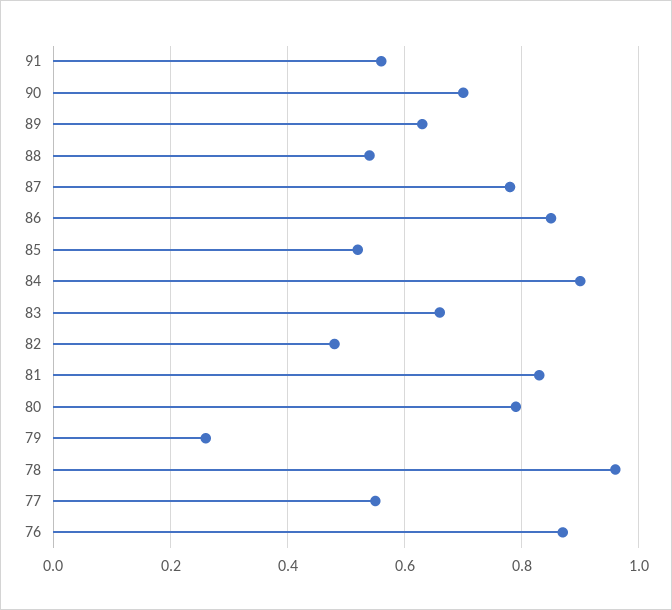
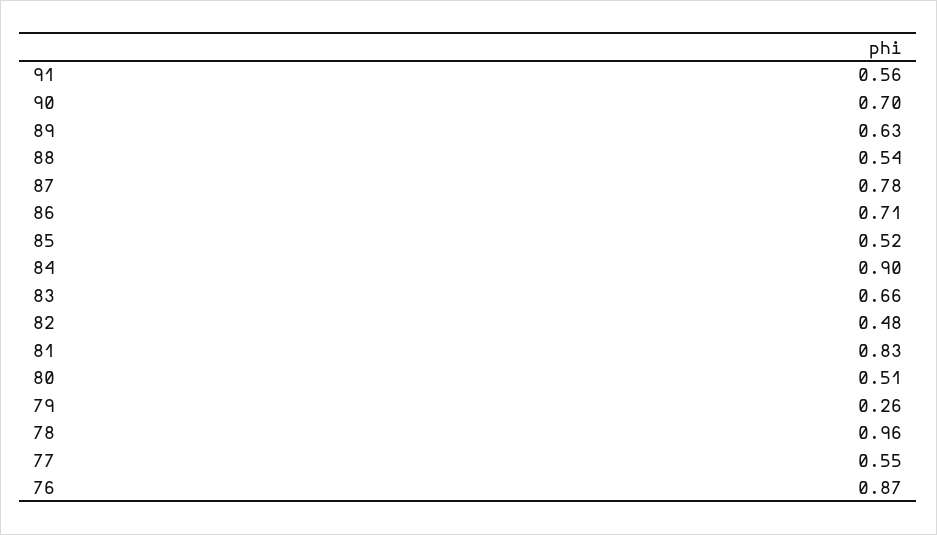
86: 0.85 -> 0.71
80: 0.8 -> 0.51

